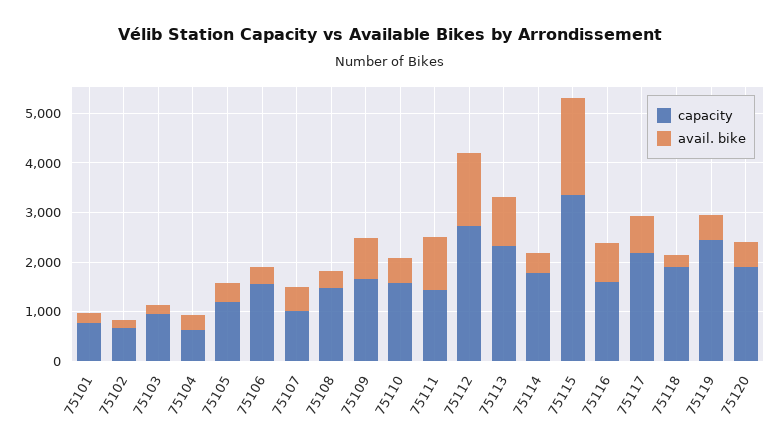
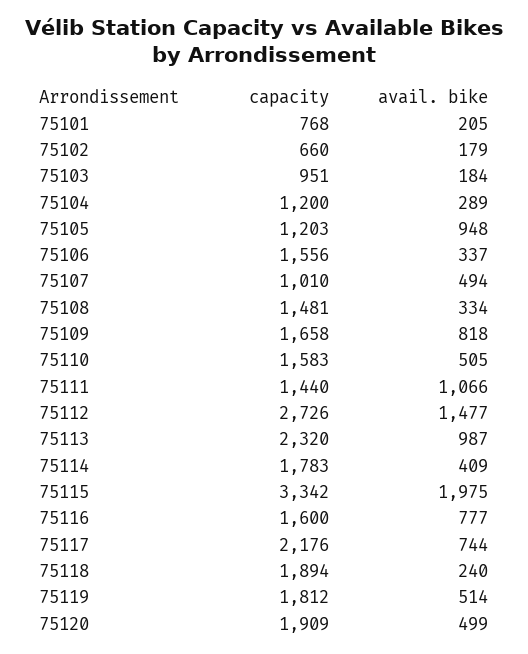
capacity, 75104: 600 -> 1200
avail. bike, 75105: 400 -> 948
capacity, 75119: 2400 -> 1812

